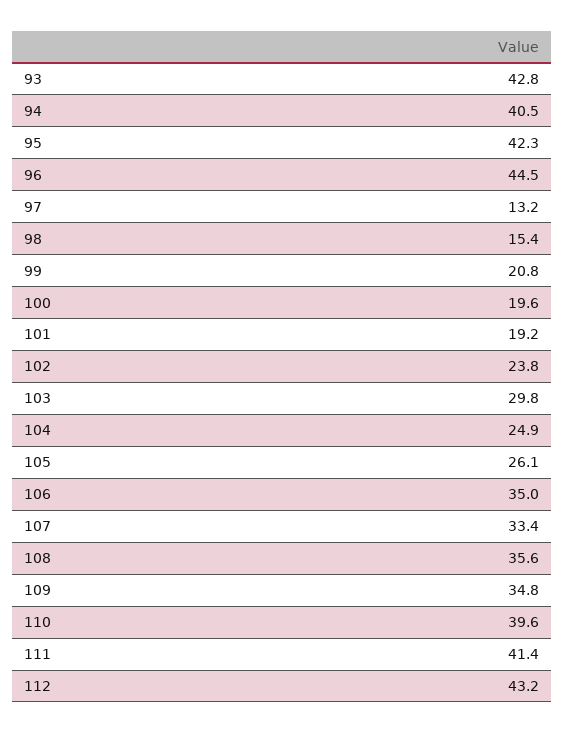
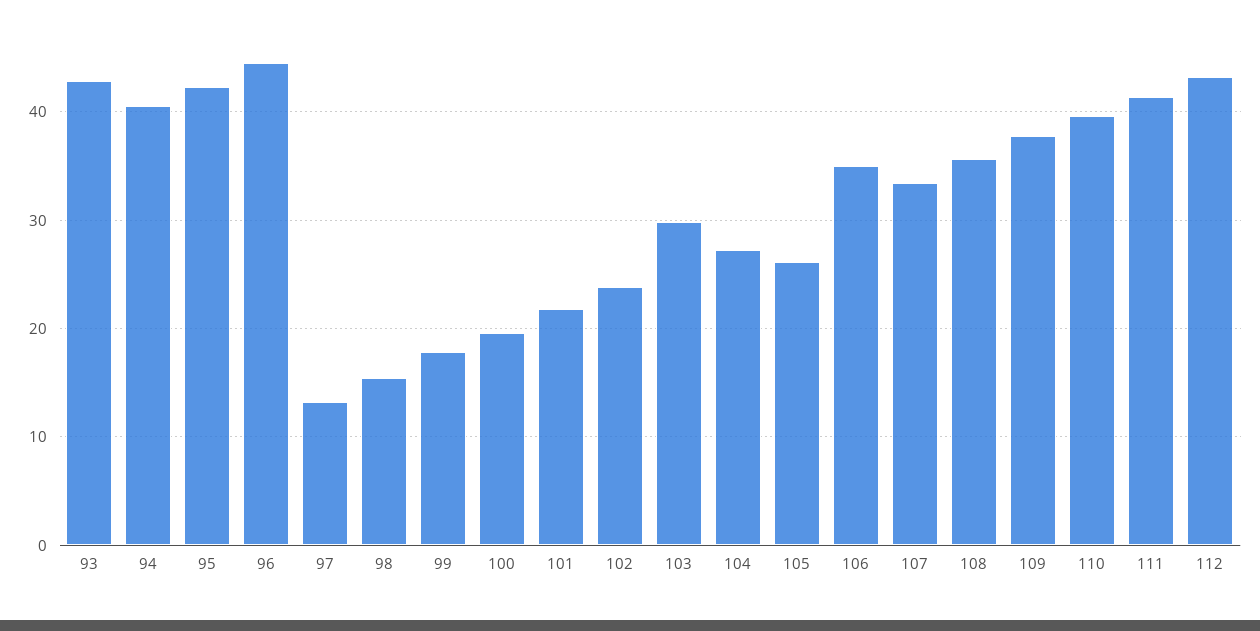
99: 20.8 -> 18
101: 19.2 -> 22
104: 24.9 -> 27
109: 34.8 -> 38

